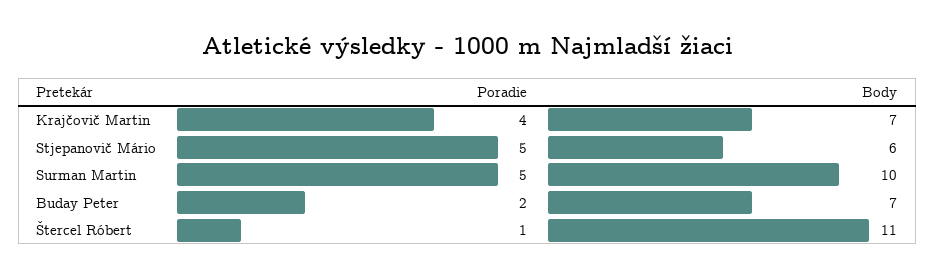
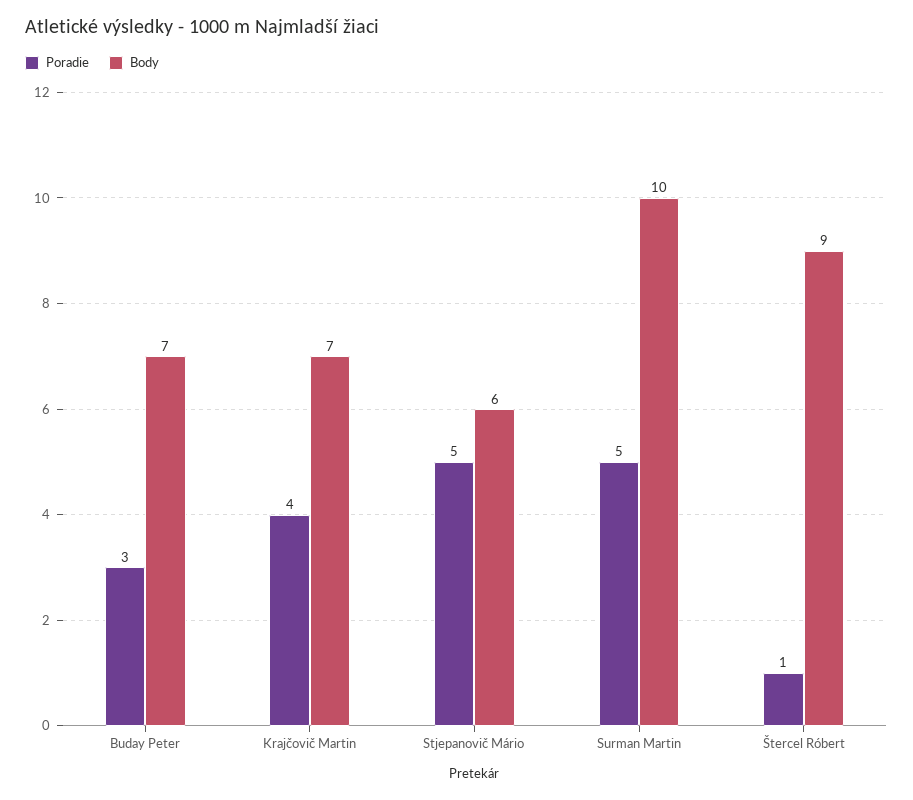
Poradie, Buday Peter: 2 -> 3
Body, Štercel Róbert: 11 -> 9

